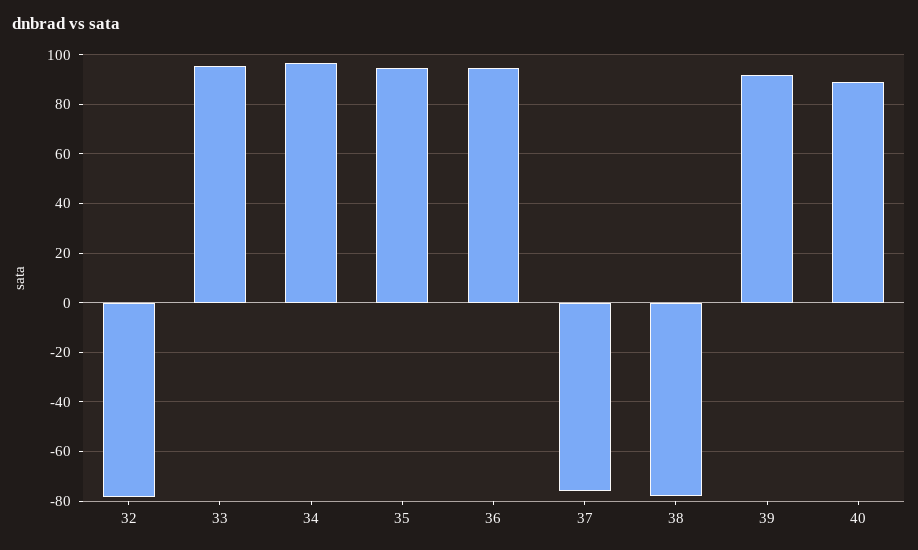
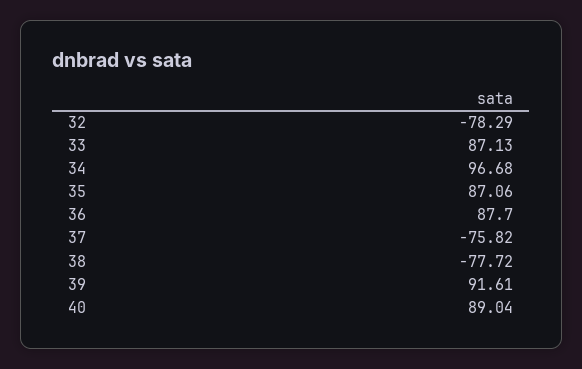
33: 95 -> 87.13
35: 95 -> 87.06
36: 95 -> 87.7

